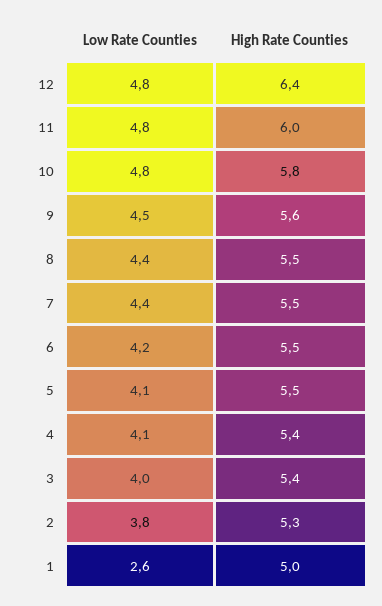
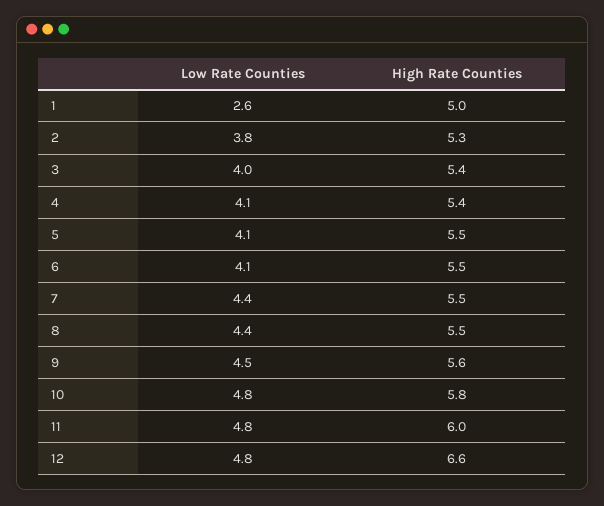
High Rate Counties, 12: 6.4 -> 6.6
Low Rate Counties, 6: 4.2 -> 4.1

